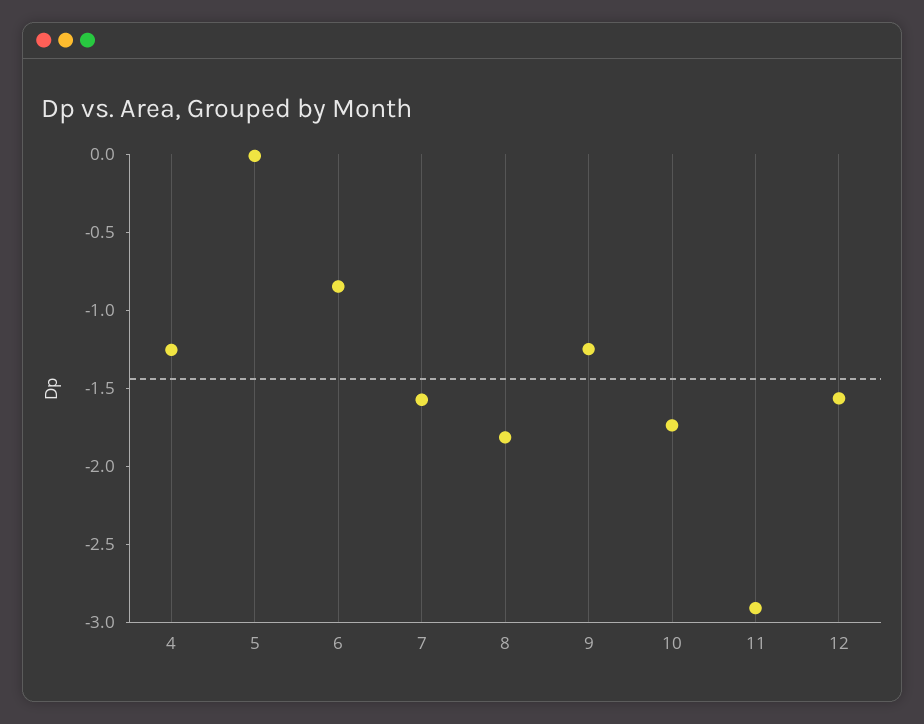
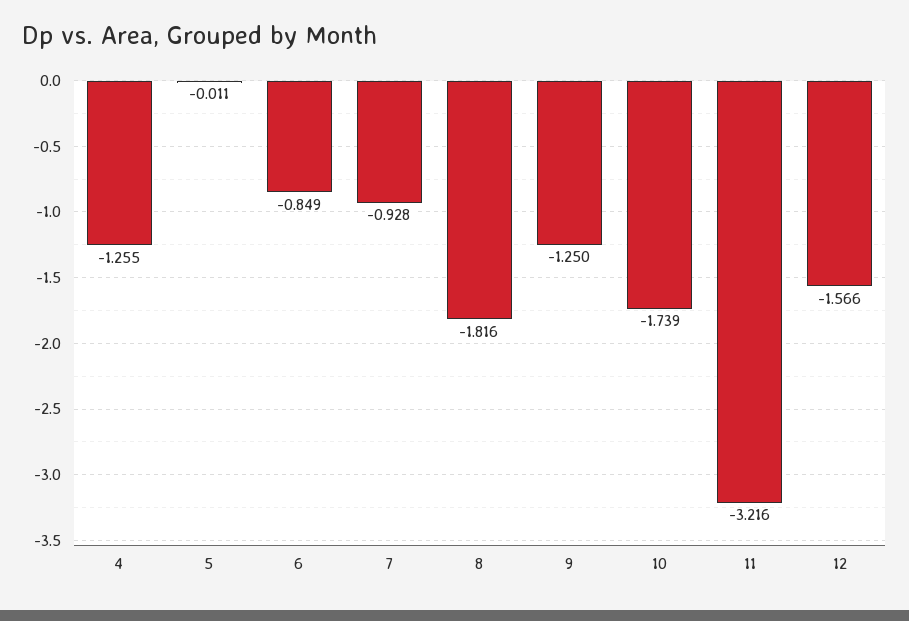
7: -1.6 -> -0.928
11: -2.9 -> -3.216

